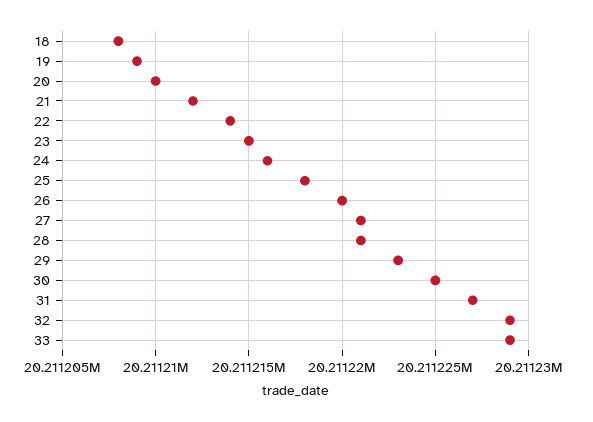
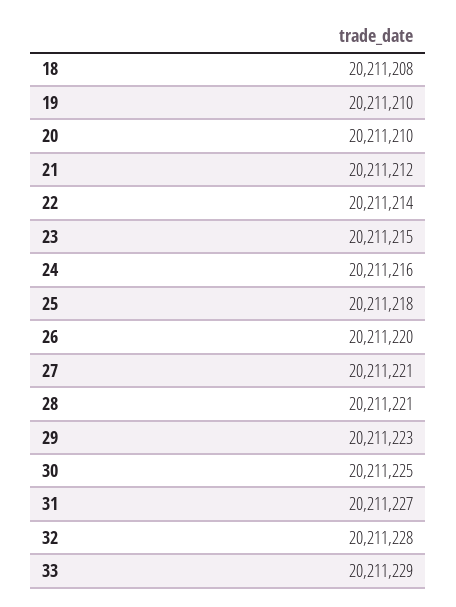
19: 20211209 -> 20211210
32: 20211229 -> 20211228

